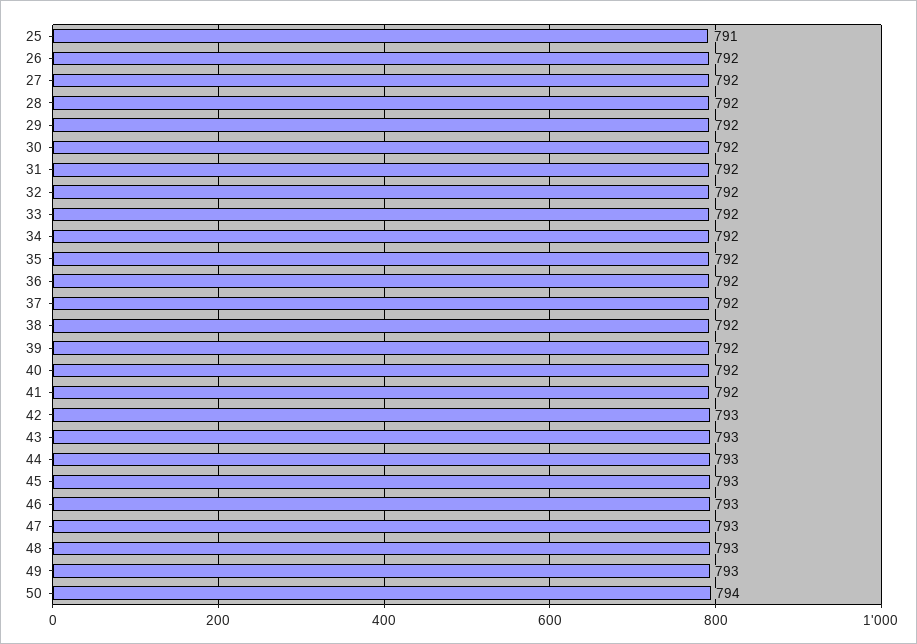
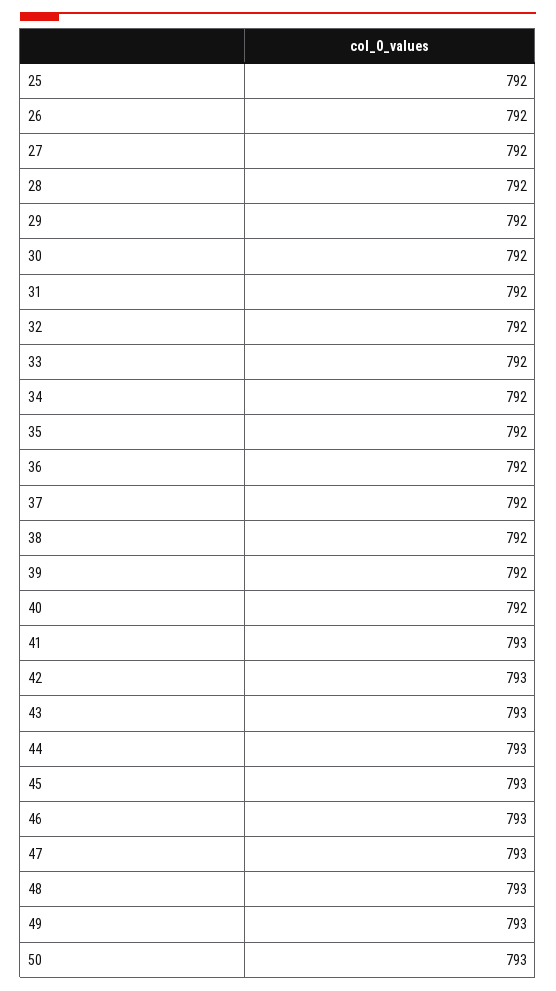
25: 791 -> 792
41: 792 -> 793
50: 794 -> 793

